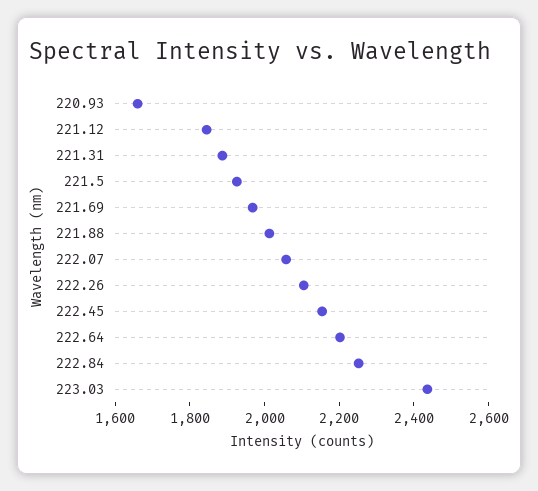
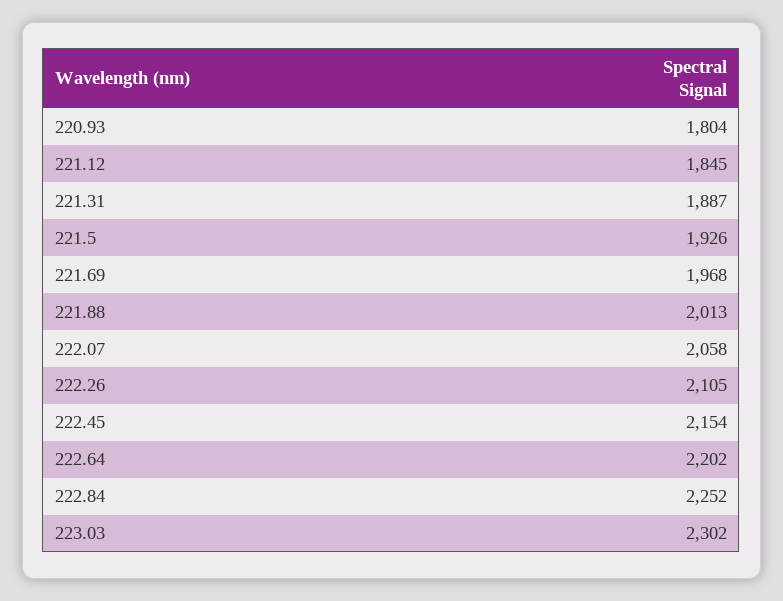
220.93: 1650 -> 1804
223.03: 2450 -> 2302

